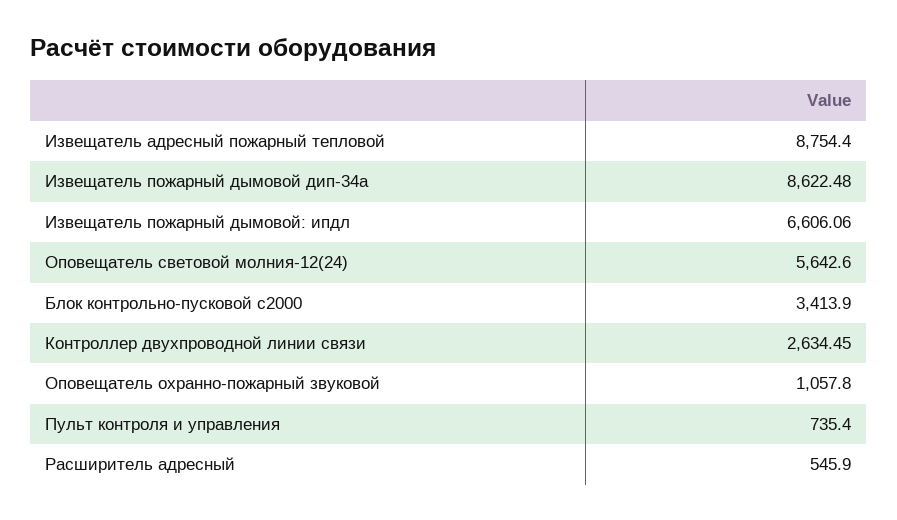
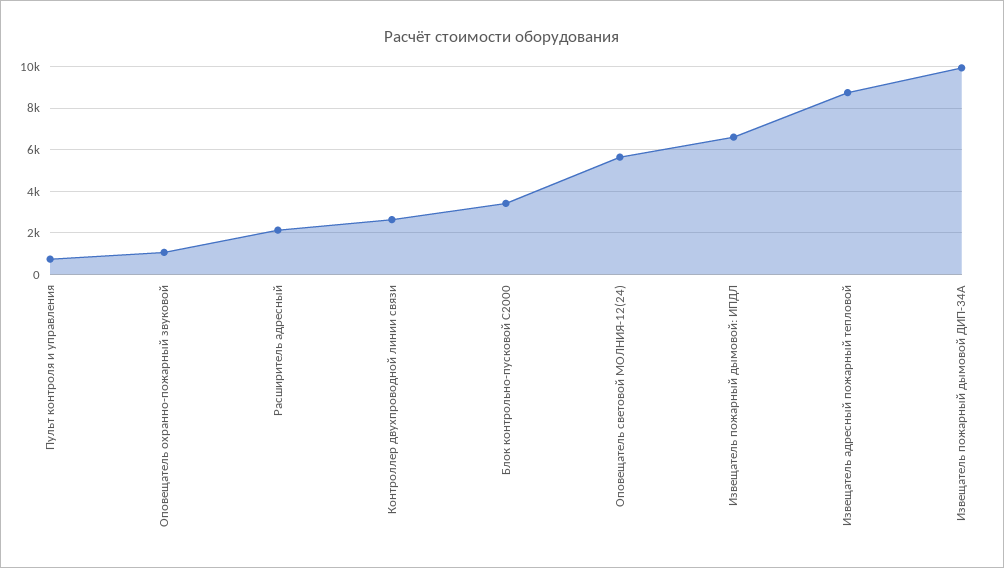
Извещатель пожарный дымовой дип-34а: 8622.48 -> 10000
Расширитель адресный: 545.9 -> 2000

